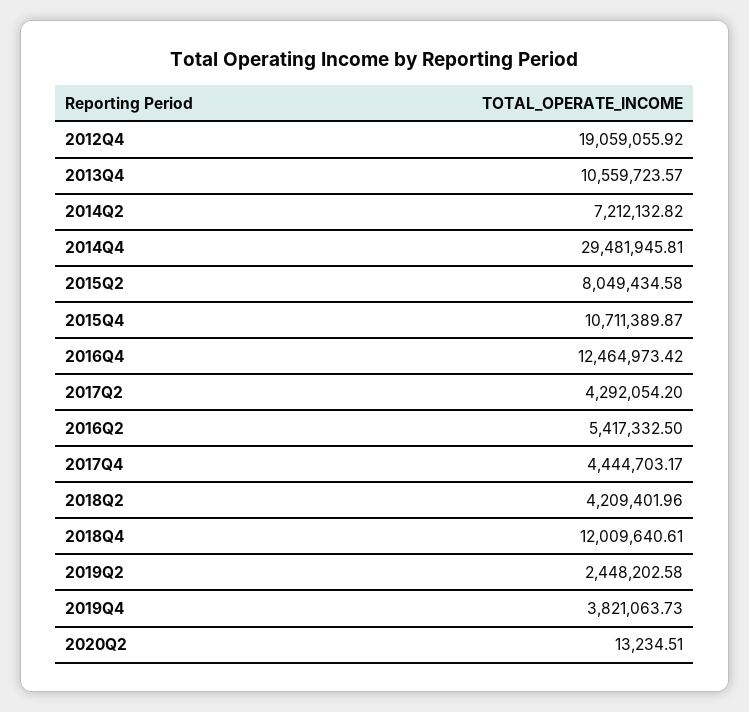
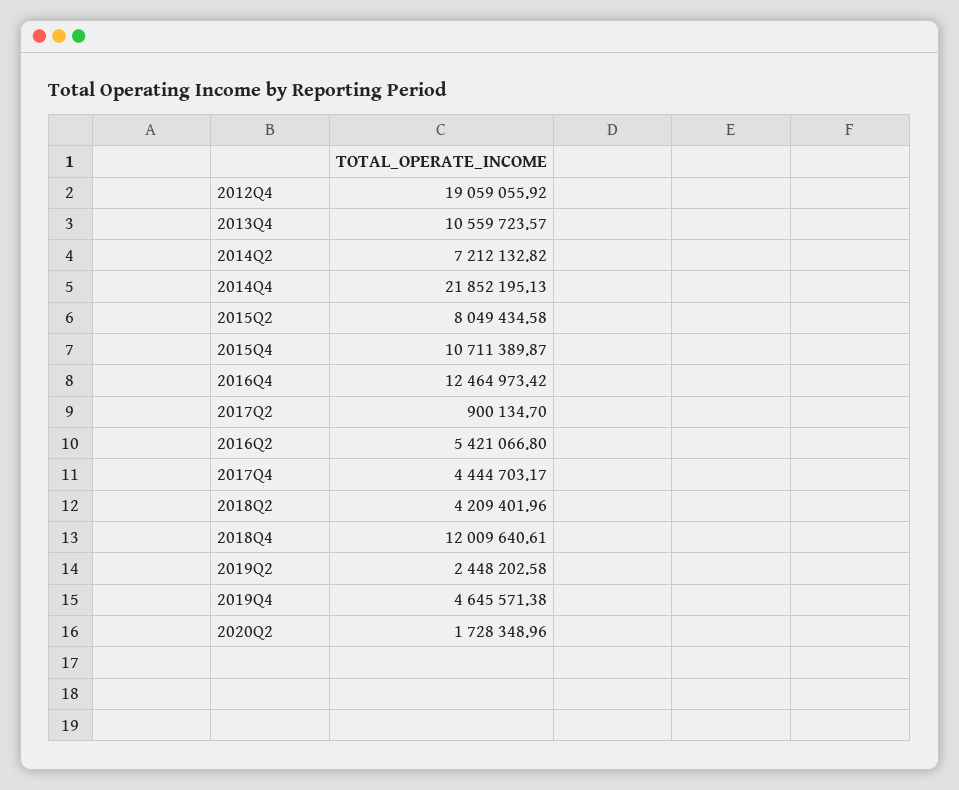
2014Q4: 29481945.81 -> 21852195.13
2017Q2: 4292054.2 -> 900134.7
2016Q2: 5417332.5 -> 5421066.8
2019Q4: 3821063.73 -> 4645571.38
2020Q2: 13234.51 -> 1728348.96

